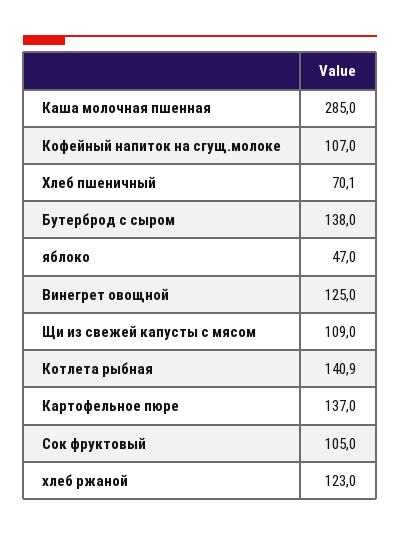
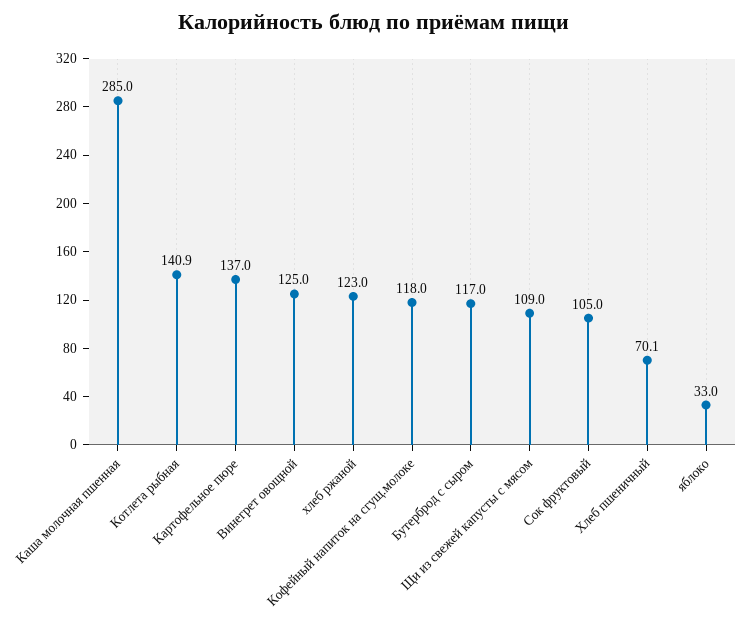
Кофейный напиток на сгущ.молоке: 107 -> 118
Бутерброд с сыром: 138 -> 117
яблоко: 47 -> 33

